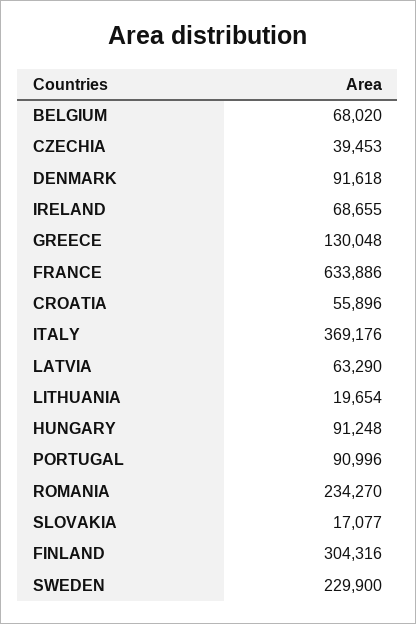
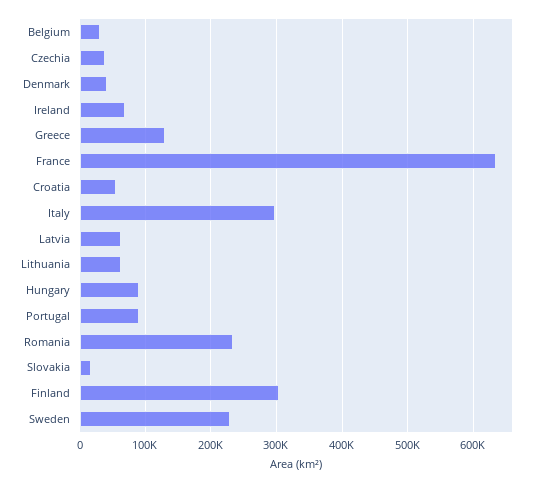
BELGIUM: 68020 -> 30000
DENMARK: 91618 -> 40000
ITALY: 369176 -> 300000
LITHUANIA: 19654 -> 60000

